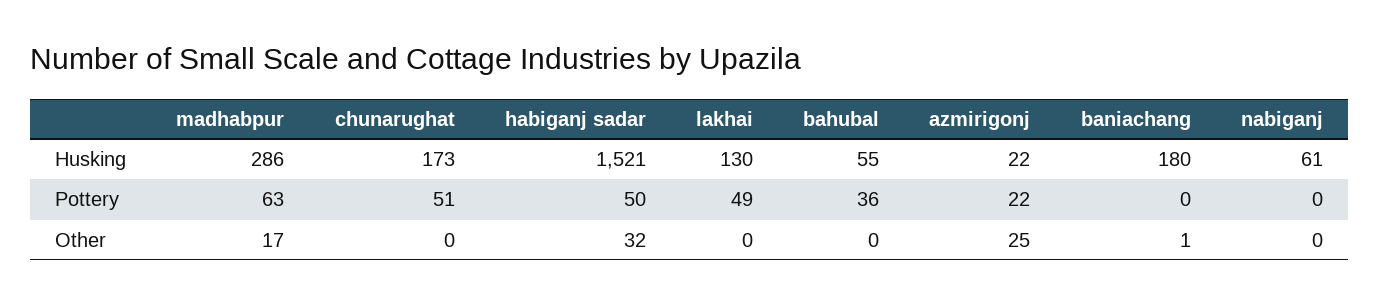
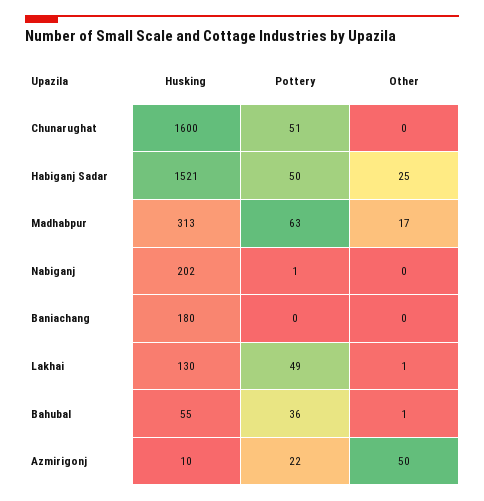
madhabpur, Husking: 286 -> 313
chunarughat, Husking: 173 -> 1600
azmirigonj, Husking: 22 -> 10
nabiganj, Husking: 61 -> 202
nabiganj, Pottery: 0 -> 1
habiganj sadar, Other: 32 -> 25
lakhai, Other: 0 -> 1
bahubal, Other: 0 -> 1
azmirigonj, Other: 25 -> 50
baniachang, Other: 1 -> 0

